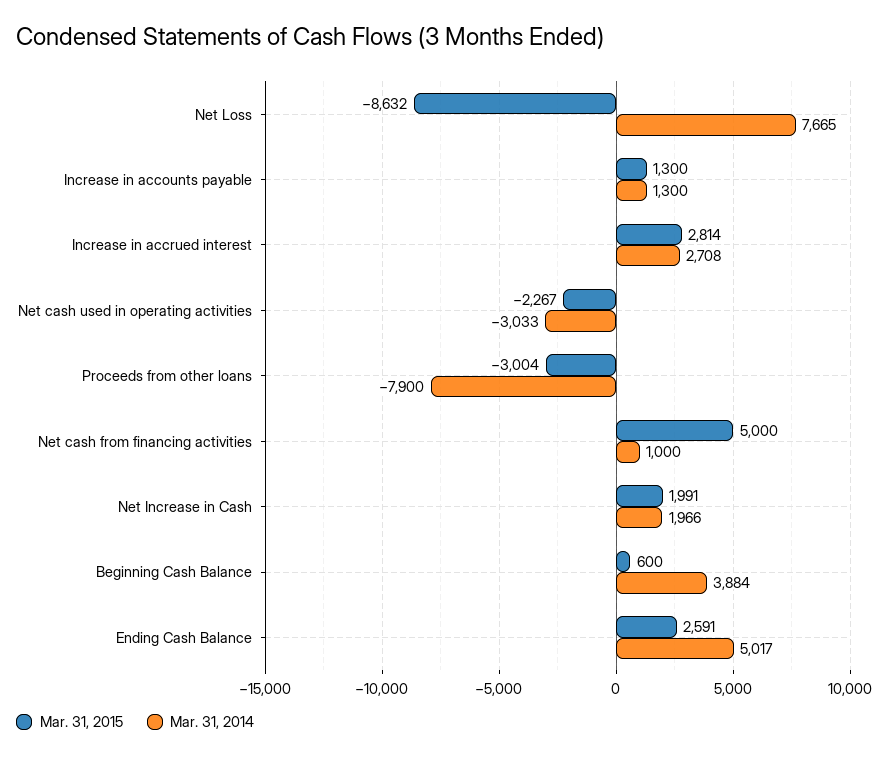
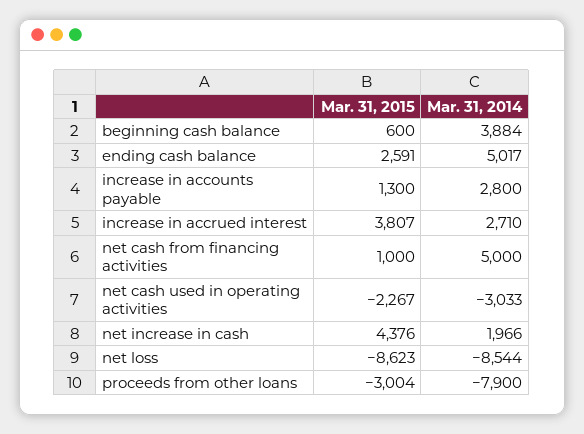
Mar. 31, 2015, Net Loss: -8632 -> -8623
Mar. 31, 2014, Net Loss: 7665 -> -8544
Mar. 31, 2014, Increase in accounts payable: 1300 -> 2800
Mar. 31, 2015, Increase in accrued interest: 2814 -> 3807
Mar. 31, 2014, Increase in accrued interest: 2708 -> 2710
Mar. 31, 2015, Net cash from financing activities: 5000 -> 1000
Mar. 31, 2014, Net cash from financing activities: 1000 -> 5000
Mar. 31, 2015, Net Increase in Cash: 1991 -> 4376

